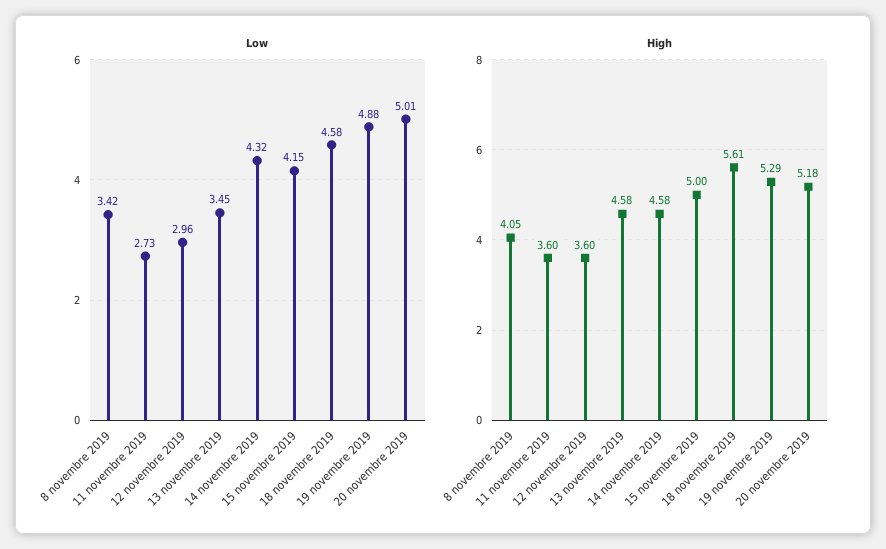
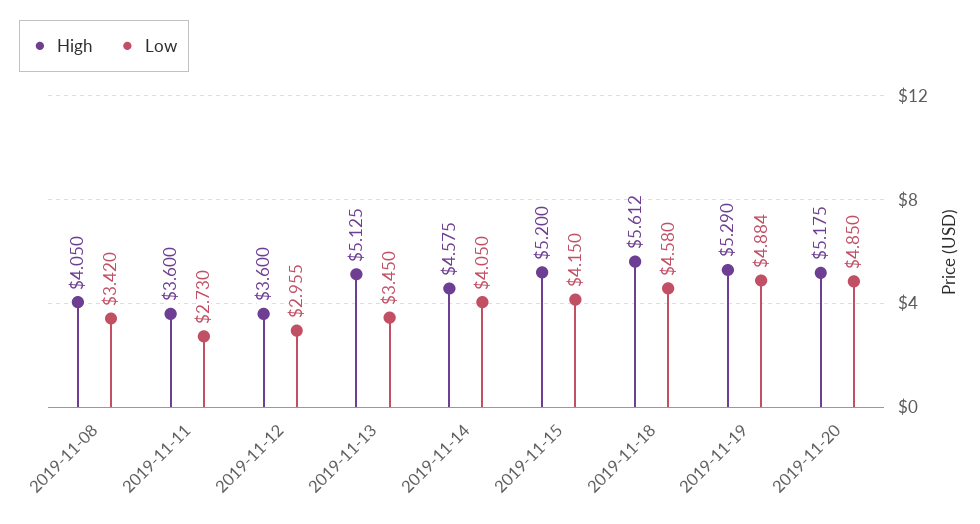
Low, 14 novembre 2019: 4.32 -> 4.05
Low, 20 novembre 2019: 5.01 -> 4.85
High, 13 novembre 2019: 4.58 -> 5.125
High, 15 novembre 2019: 5 -> 5.2

